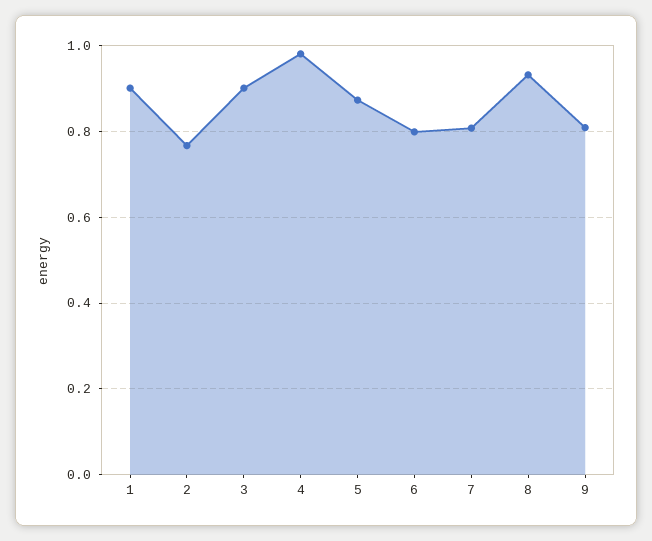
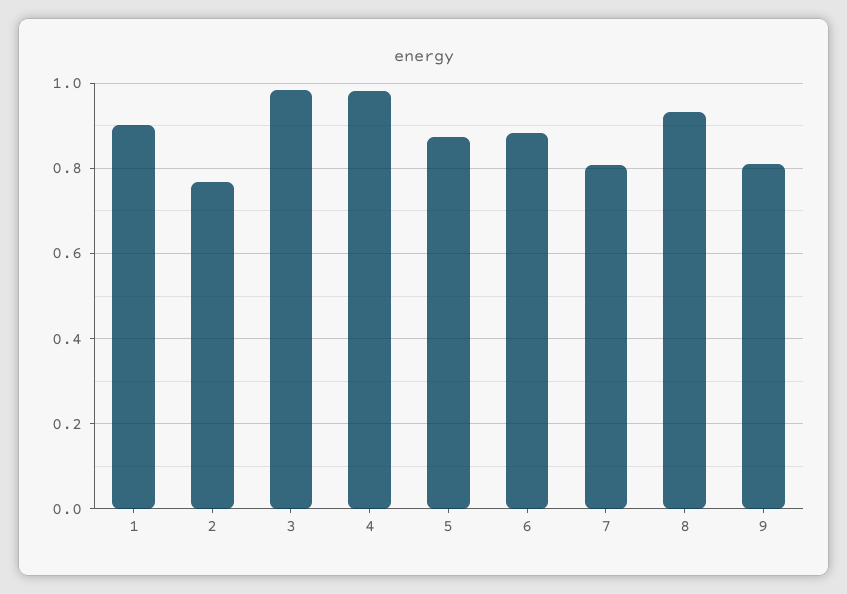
3: 0.9 -> 0.98
6: 0.8 -> 0.88

